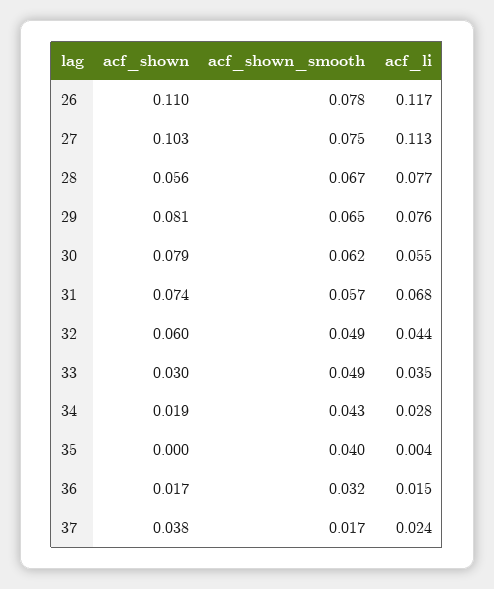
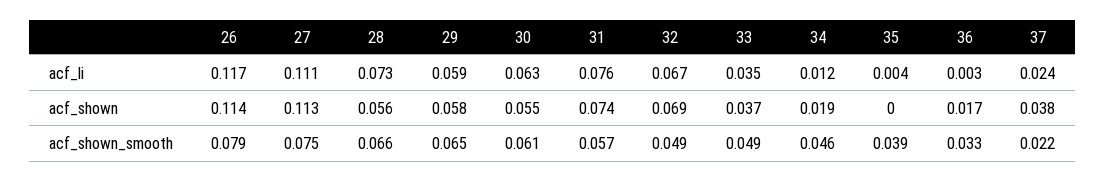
acf_shown, 26: 0.11 -> 0.114
acf_shown_smooth, 26: 0.078 -> 0.079
acf_shown, 27: 0.103 -> 0.113
acf_li, 27: 0.113 -> 0.111
acf_shown_smooth, 28: 0.067 -> 0.066
acf_li, 28: 0.077 -> 0.073
acf_shown, 29: 0.081 -> 0.058
acf_li, 29: 0.076 -> 0.059
acf_shown, 30: 0.079 -> 0.055
acf_shown_smooth, 30: 0.062 -> 0.061
acf_li, 30: 0.055 -> 0.063
acf_li, 31: 0.068 -> 0.076
acf_shown, 32: 0.06 -> 0.069
acf_li, 32: 0.044 -> 0.067
acf_shown, 33: 0.03 -> 0.037
acf_shown_smooth, 34: 0.043 -> 0.046
acf_li, 34: 0.028 -> 0.012
acf_shown_smooth, 35: 0.04 -> 0.039
acf_shown_smooth, 36: 0.032 -> 0.033
acf_li, 36: 0.015 -> 0.003
acf_shown_smooth, 37: 0.017 -> 0.022

